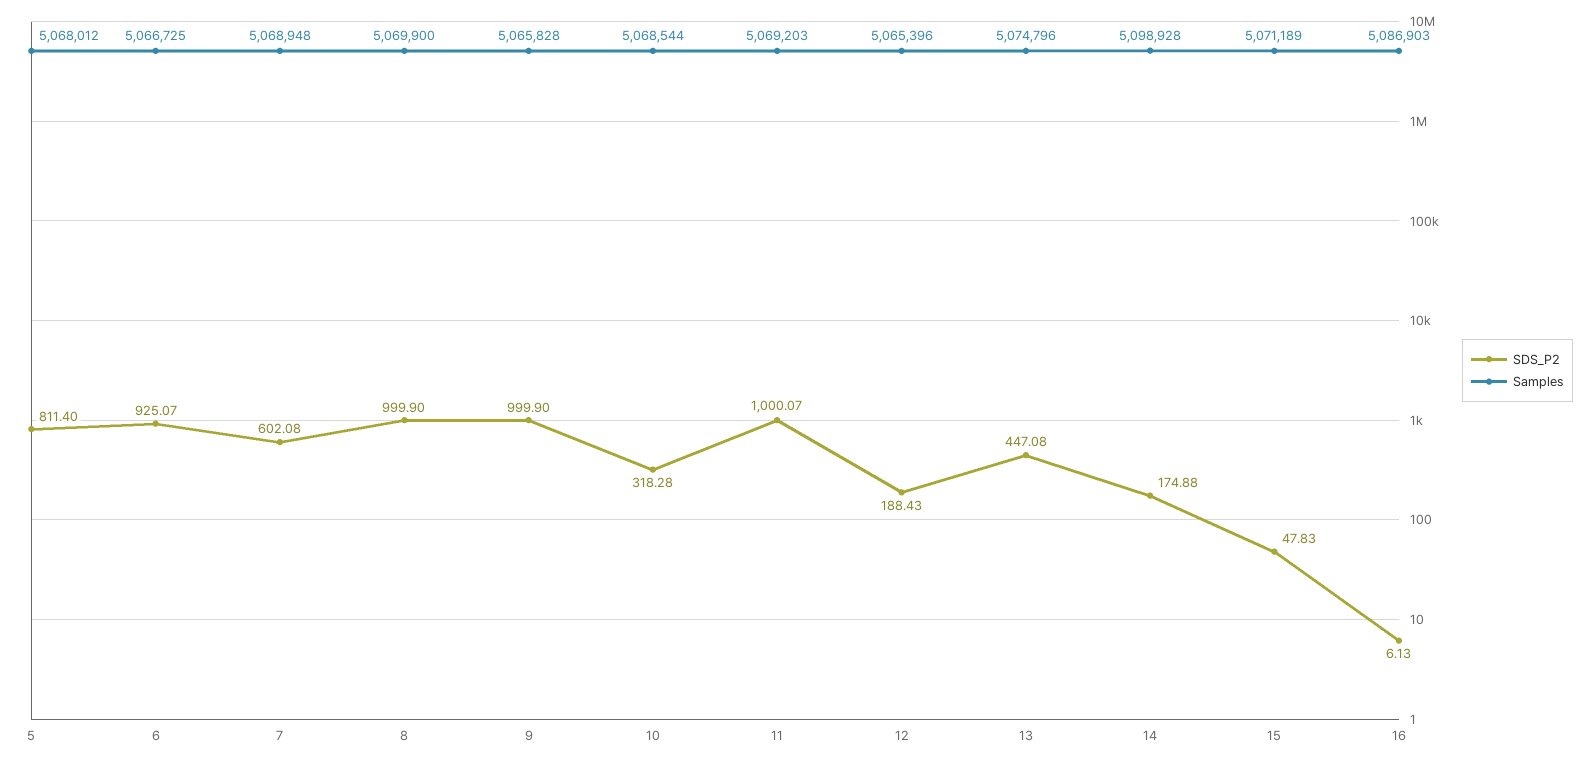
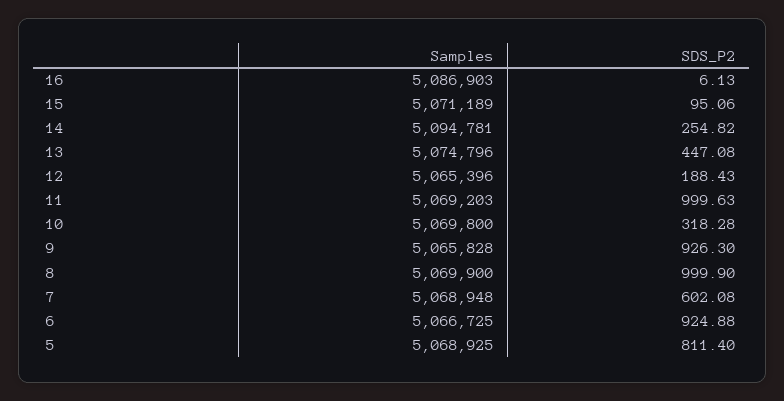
Samples, 5: 5068012 -> 5068925
SDS_P2, 6: 925.07 -> 924.88
SDS_P2, 9: 999.9 -> 926.3
Samples, 10: 5068544 -> 5069800
SDS_P2, 11: 1000.07 -> 999.63
SDS_P2, 14: 174.88 -> 254.82
Samples, 14: 5098928 -> 5094781
SDS_P2, 15: 47.83 -> 95.06

